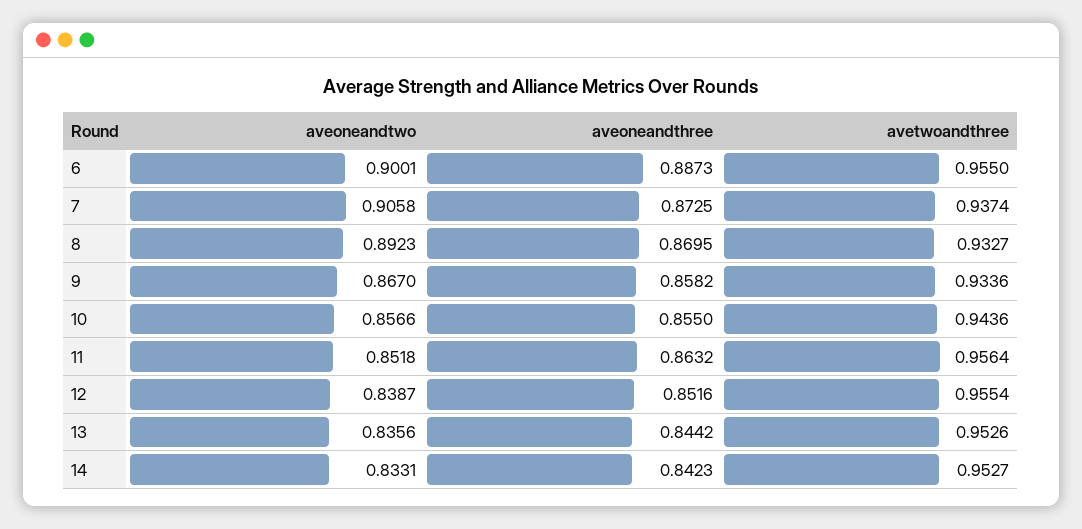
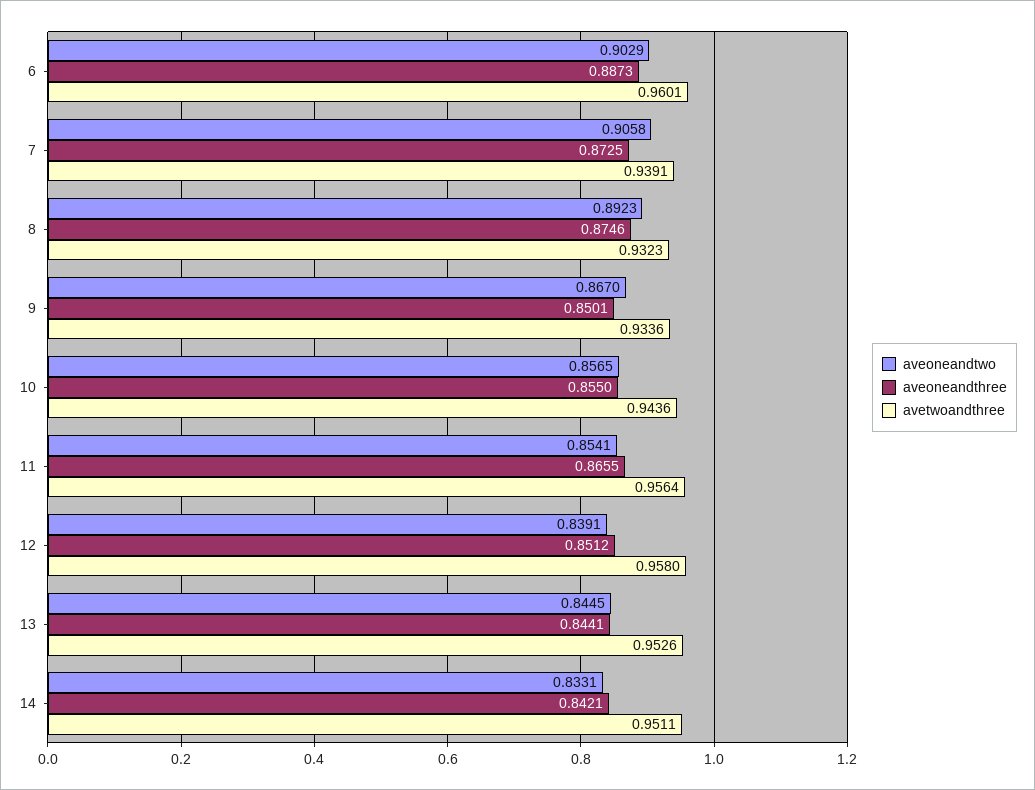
aveoneandtwo, 6: 0.9001 -> 0.9029
avetwoandthree, 6: 0.955 -> 0.9601
avetwoandthree, 7: 0.9374 -> 0.9391
aveoneandthree, 8: 0.8695 -> 0.8746
avetwoandthree, 8: 0.9327 -> 0.9323
aveoneandthree, 9: 0.8582 -> 0.8501
aveoneandtwo, 10: 0.8566 -> 0.8565
aveoneandtwo, 11: 0.8518 -> 0.8541
aveoneandthree, 11: 0.8632 -> 0.8655
aveoneandtwo, 12: 0.8387 -> 0.8391
aveoneandthree, 12: 0.8516 -> 0.8512
avetwoandthree, 12: 0.9554 -> 0.958
aveoneandtwo, 13: 0.8356 -> 0.8445
aveoneandthree, 13: 0.8442 -> 0.8441
aveoneandthree, 14: 0.8423 -> 0.8421
avetwoandthree, 14: 0.9527 -> 0.9511

